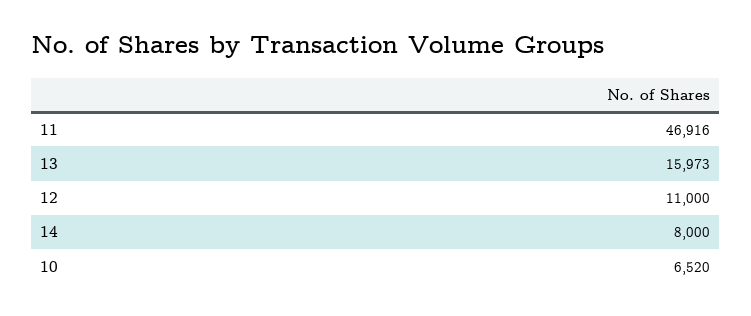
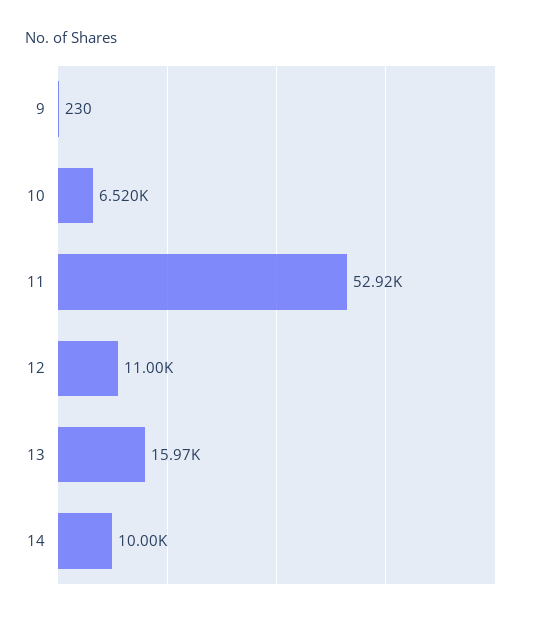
11: 46916 -> 52920
14: 8000 -> 10000
9: none -> 230

